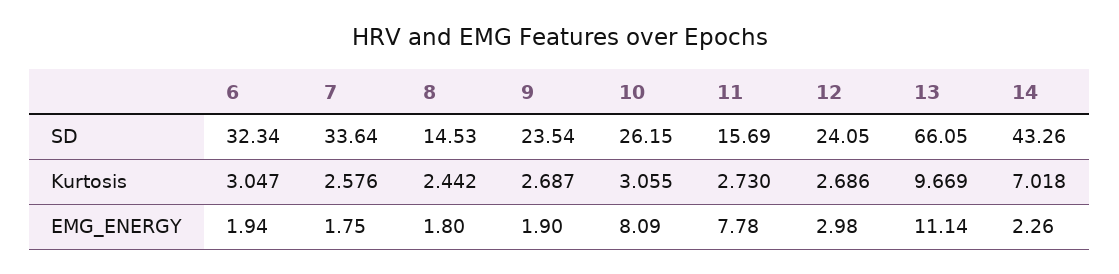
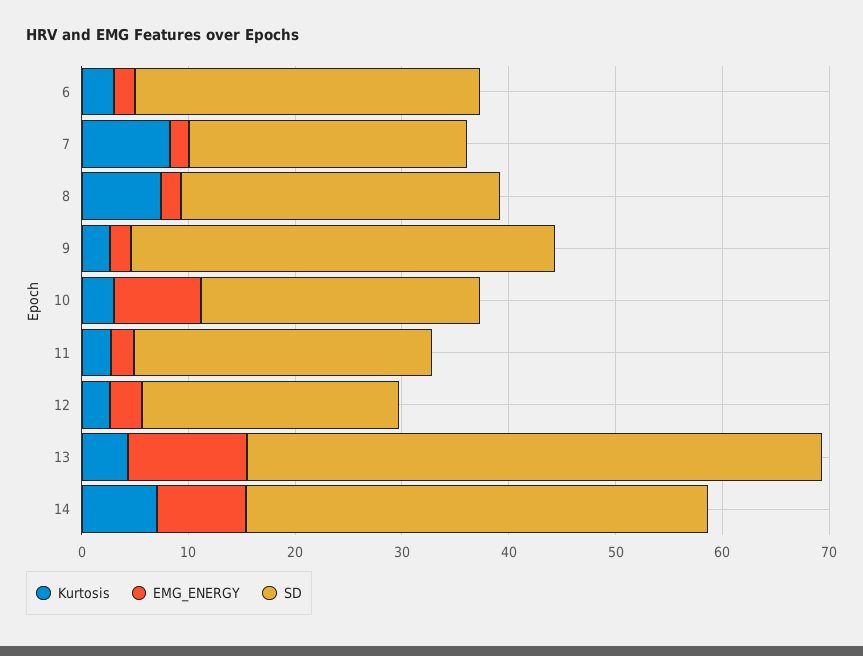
SD, 7: 33.64 -> 26
SD, 8: 14.53 -> 30
SD, 9: 23.54 -> 40
SD, 11: 15.69 -> 28
SD, 13: 66.05 -> 54
Kurtosis, 7: 2.576 -> 8
Kurtosis, 8: 2.442 -> 8
Kurtosis, 13: 9.669 -> 4
EMG_ENERGY, 11: 7.78 -> 2
EMG_ENERGY, 14: 2.26 -> 8

